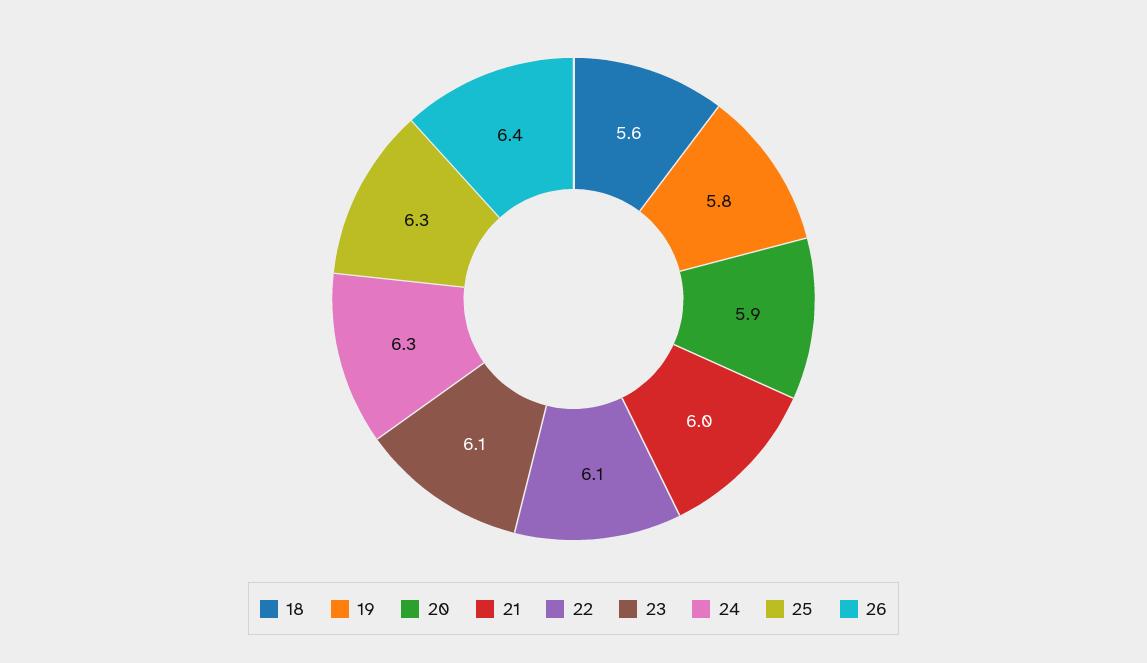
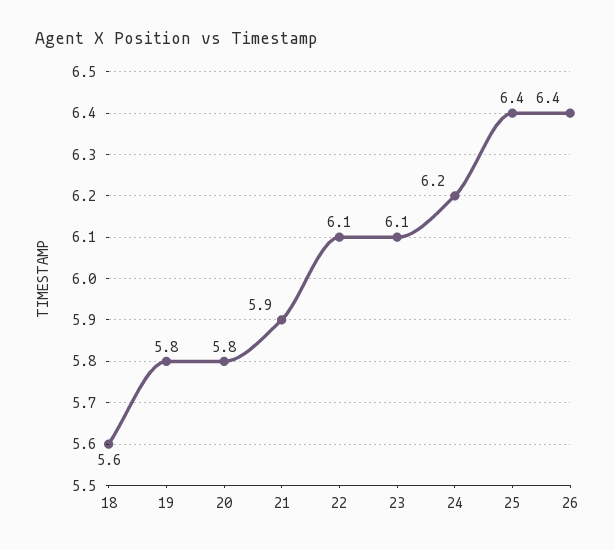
20: 5.9 -> 5.8
21: 6 -> 5.9
24: 6.3 -> 6.2
25: 6.3 -> 6.4

